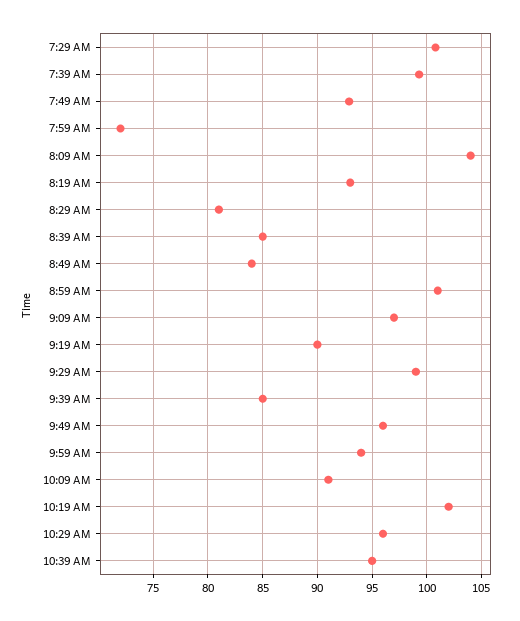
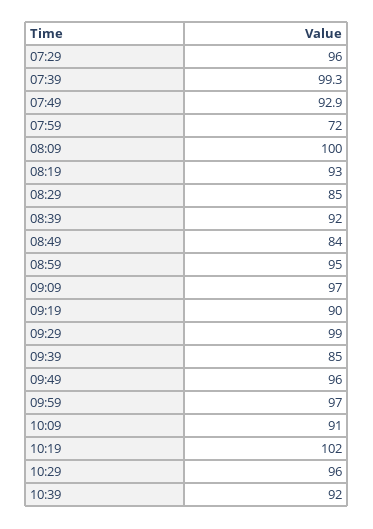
7:29 AM: 101 -> 96
8:09 AM: 104 -> 100
8:29 AM: 81 -> 85
8:39 AM: 85 -> 92
8:59 AM: 101 -> 95
9:59 AM: 94 -> 97
10:39 AM: 95 -> 92

